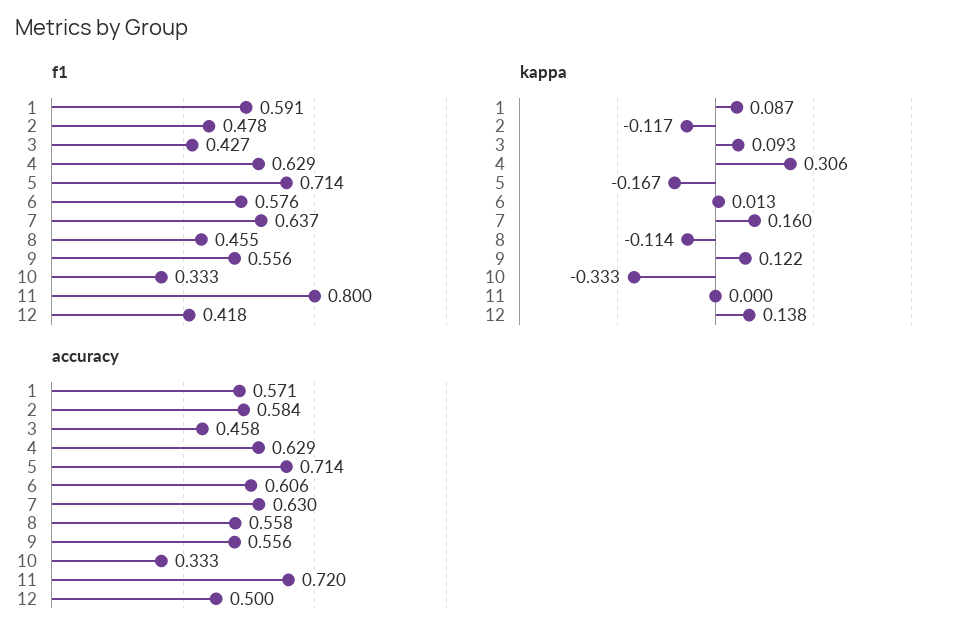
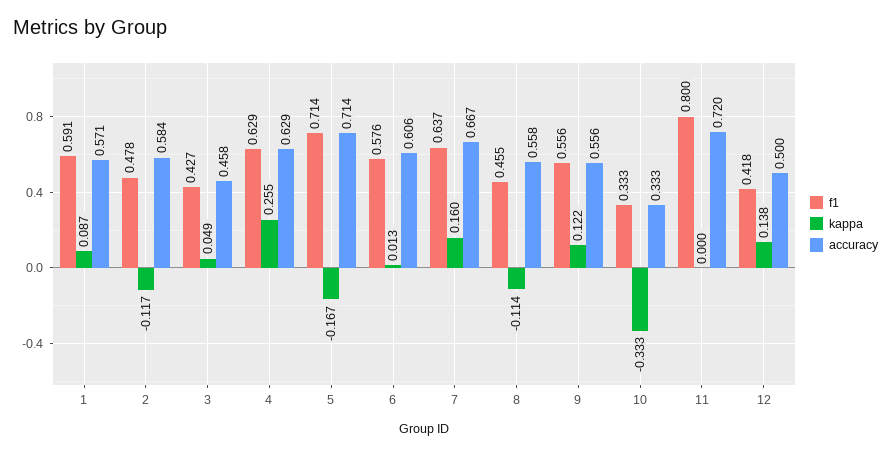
kappa, 3: 0.093 -> 0.049
kappa, 4: 0.306 -> 0.255
accuracy, 7: 0.63 -> 0.667

